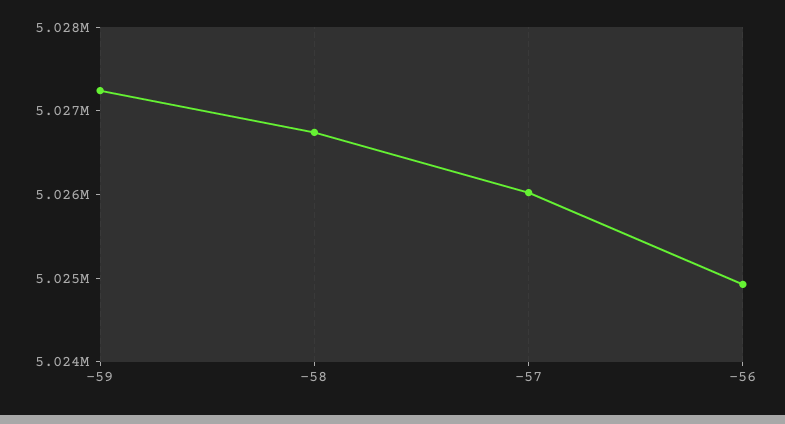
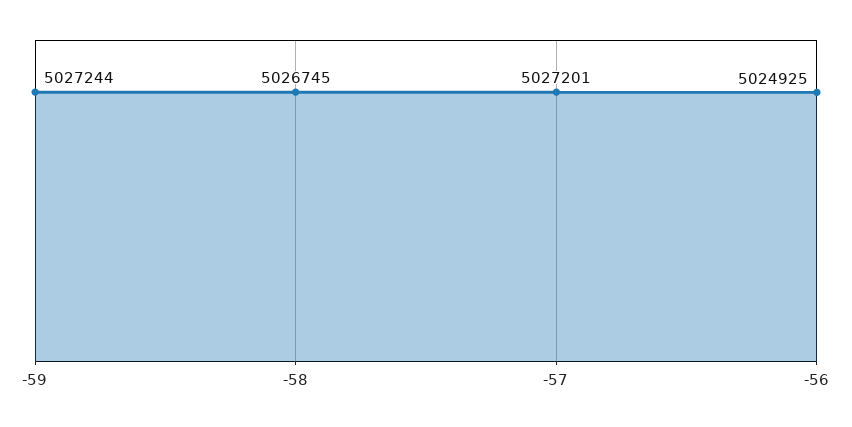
-57: 5026000 -> 5027201

